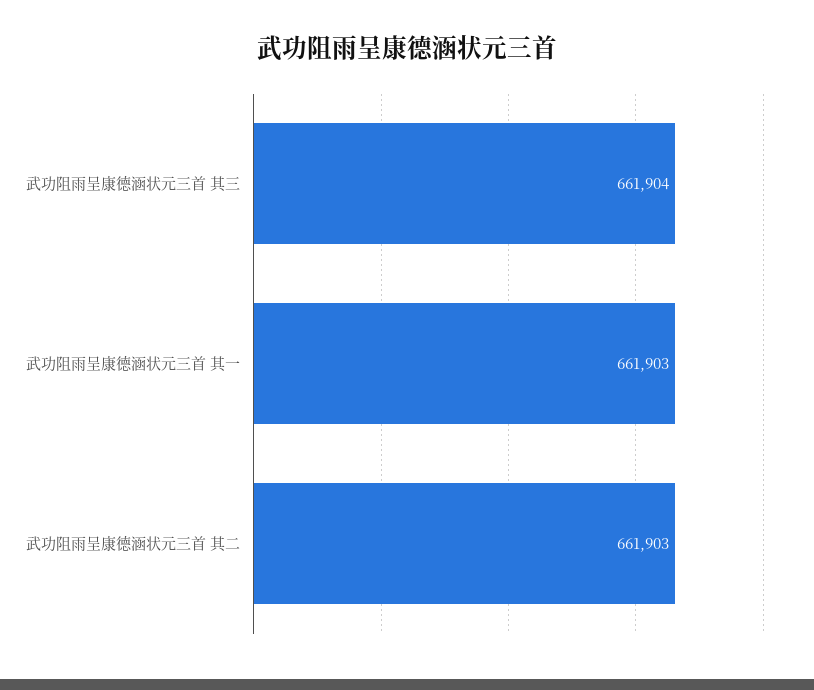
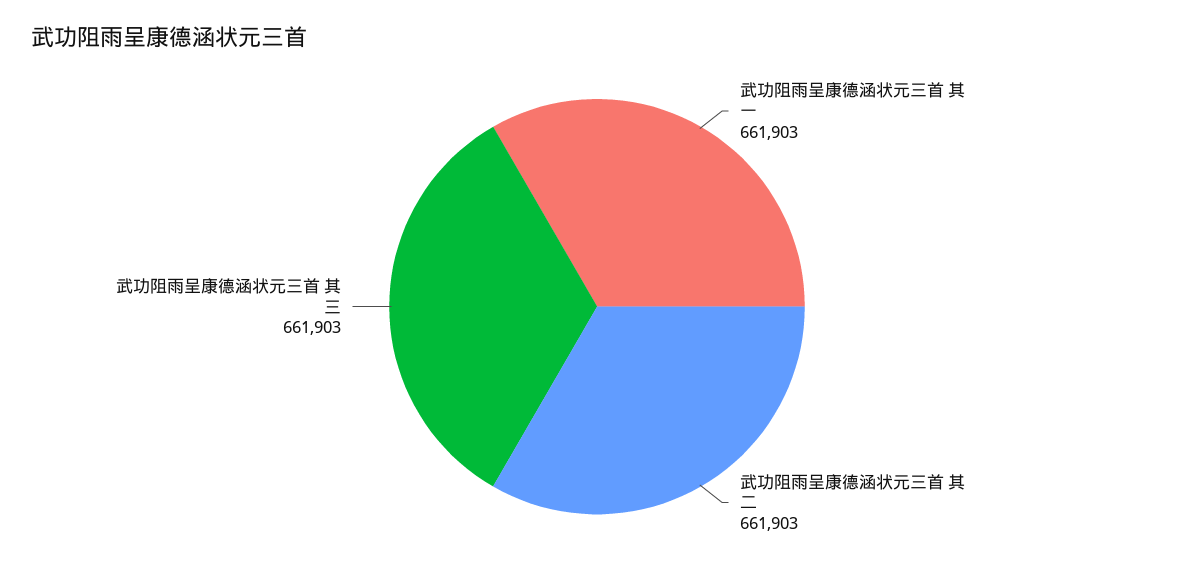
武功阻雨呈康德涵状元三首 其三: 661904 -> 661903

